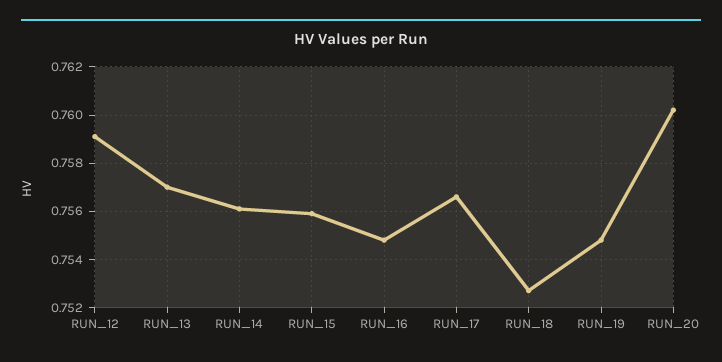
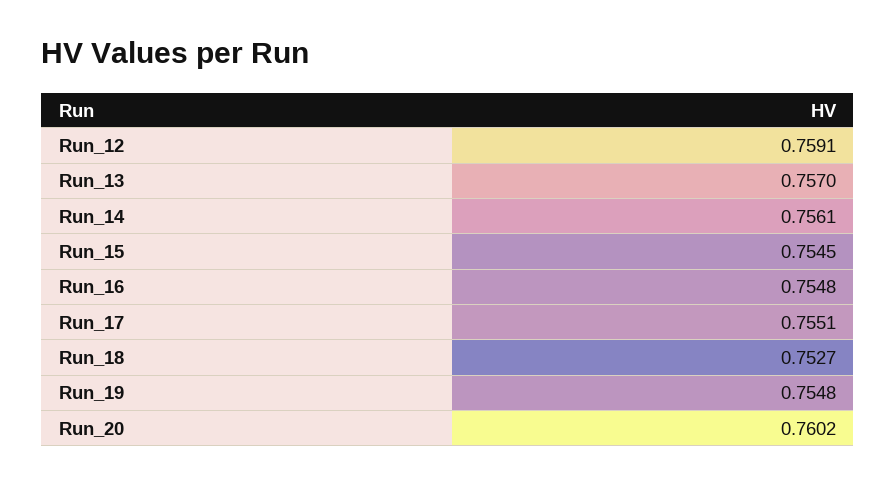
RUN_15: 0.756 -> 0.7545
RUN_17: 0.7565 -> 0.7551

